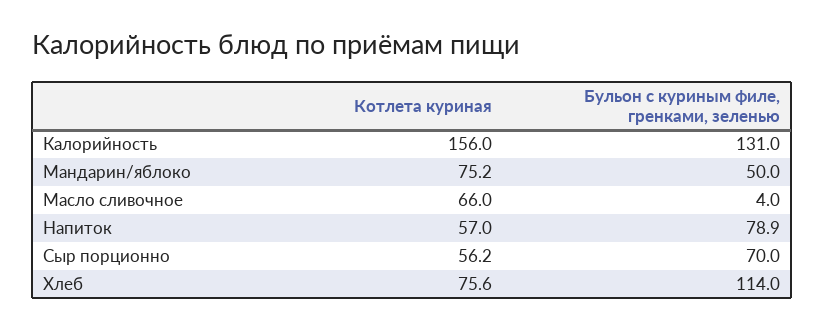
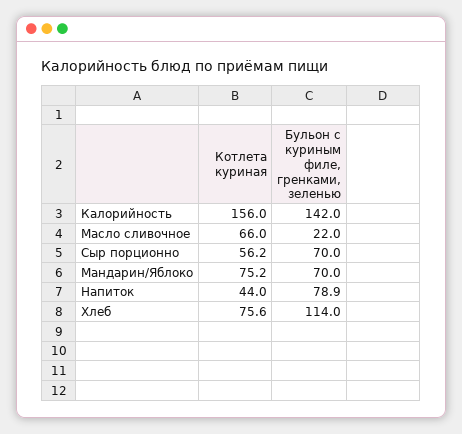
Бульон с куриным филе, гренками, зеленью, Калорийность: 131 -> 142
Бульон с куриным филе, гренками, зеленью, Мандарин/яблоко: 50 -> 70
Бульон с куриным филе, гренками, зеленью, Масло сливочное: 4 -> 22
Котлета куриная, Напиток: 57 -> 44

